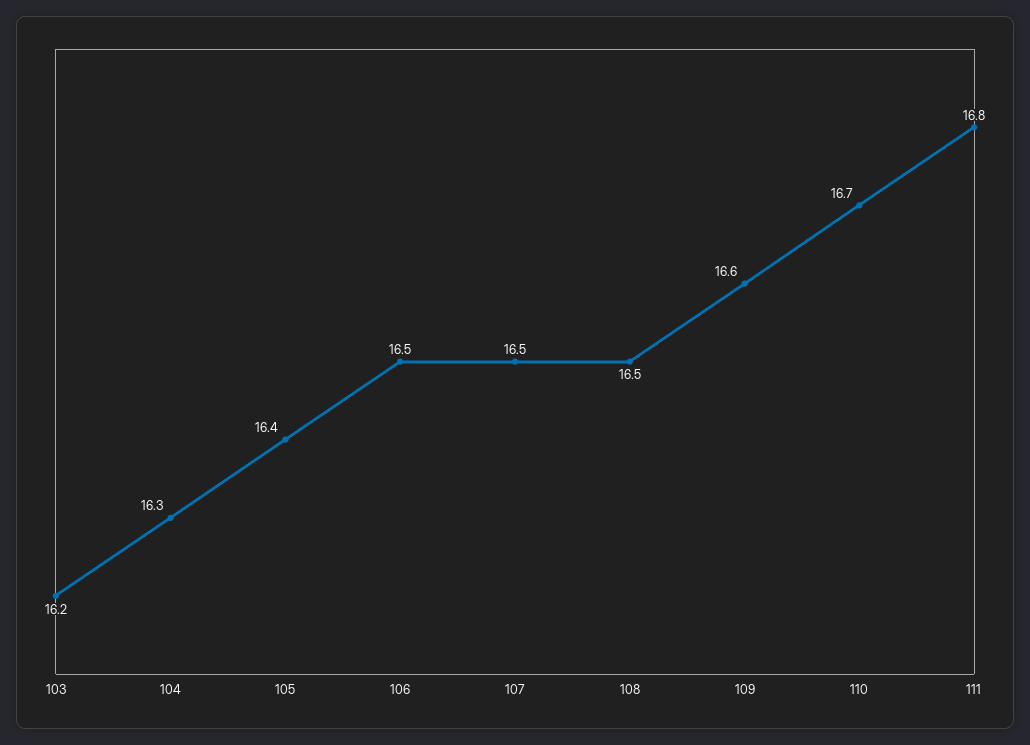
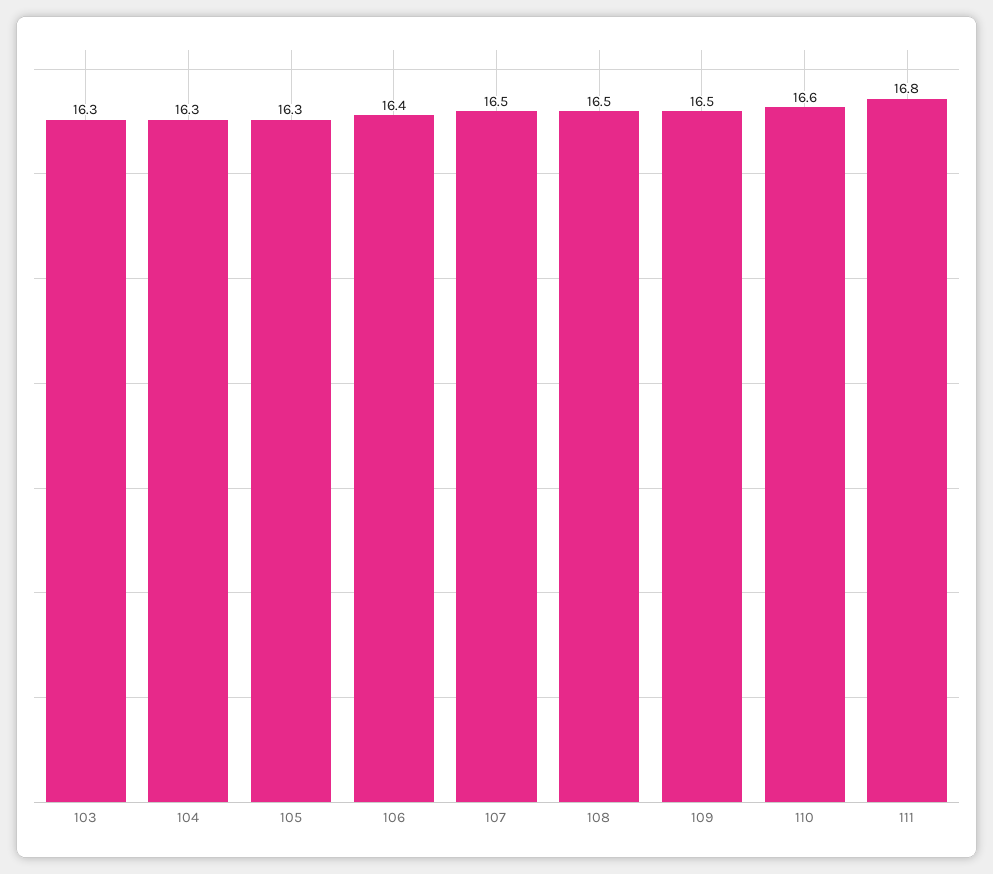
103: 16.2 -> 16.3
105: 16.4 -> 16.3
106: 16.5 -> 16.4
109: 16.6 -> 16.5
110: 16.7 -> 16.6

